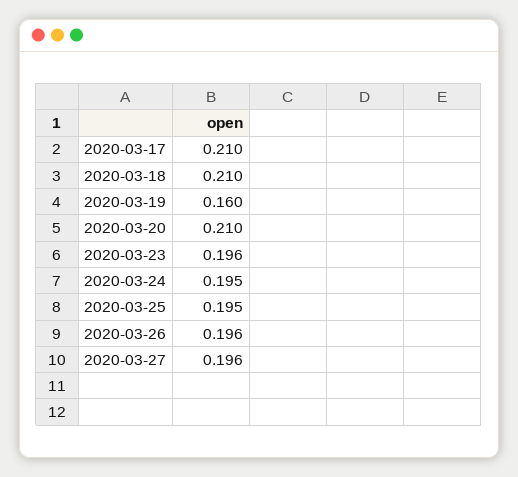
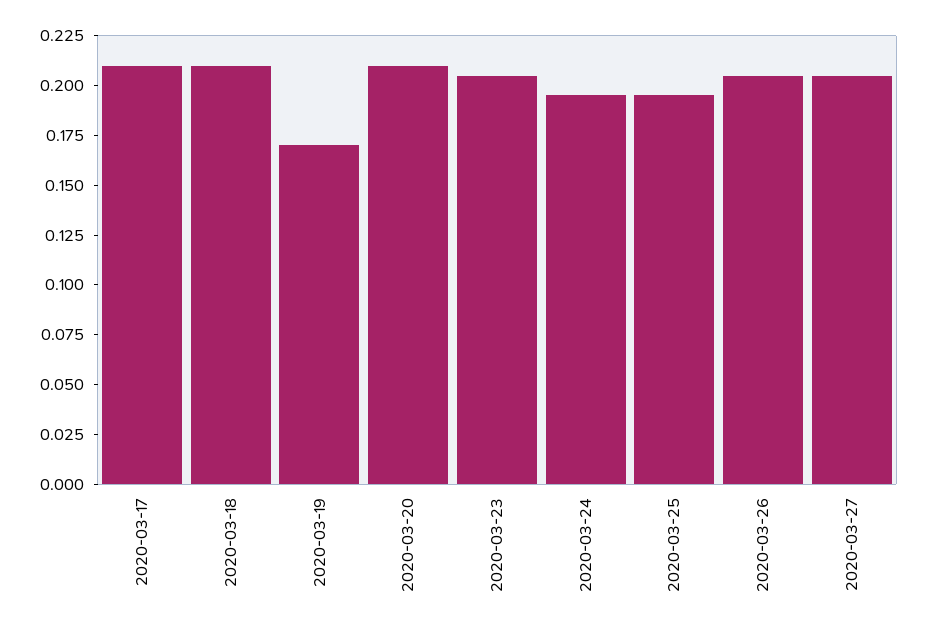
2020-03-19: 0.16 -> 0.17
2020-03-23: 0.196 -> 0.205
2020-03-26: 0.196 -> 0.205
2020-03-27: 0.196 -> 0.205

